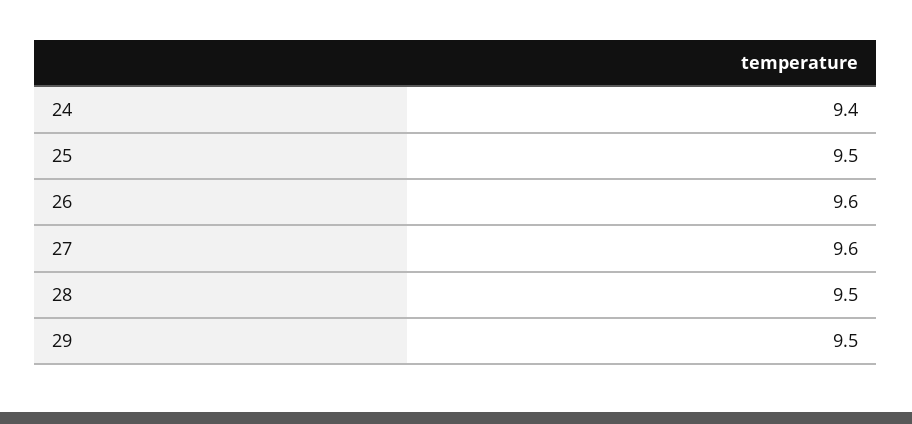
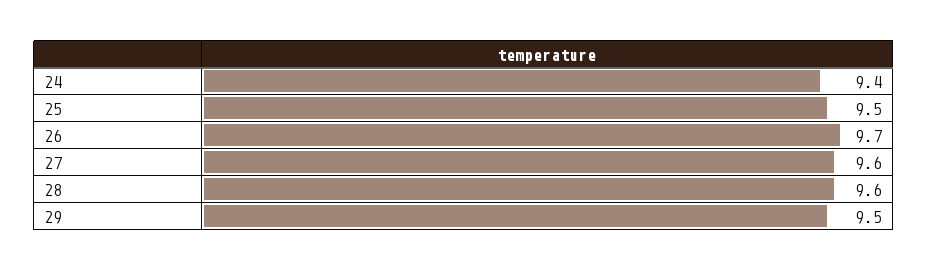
26: 9.6 -> 9.7
28: 9.5 -> 9.6

